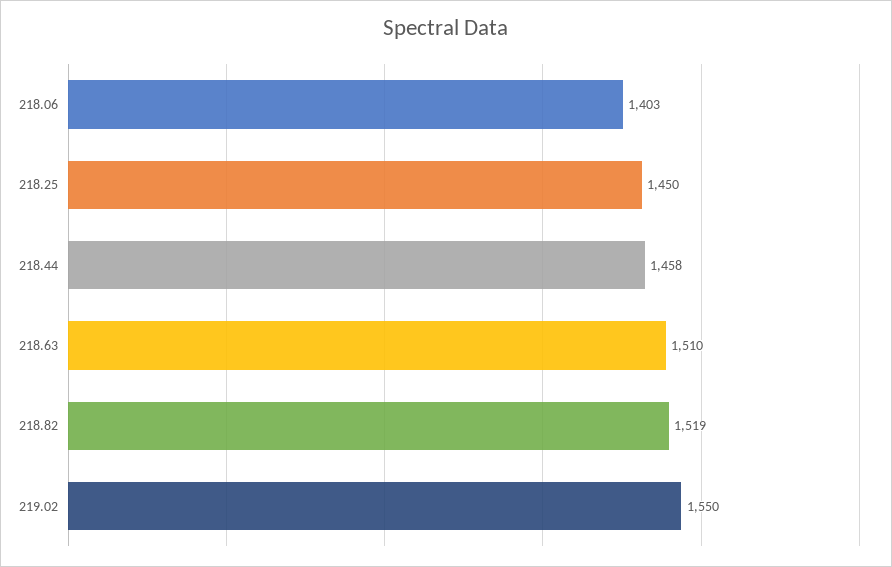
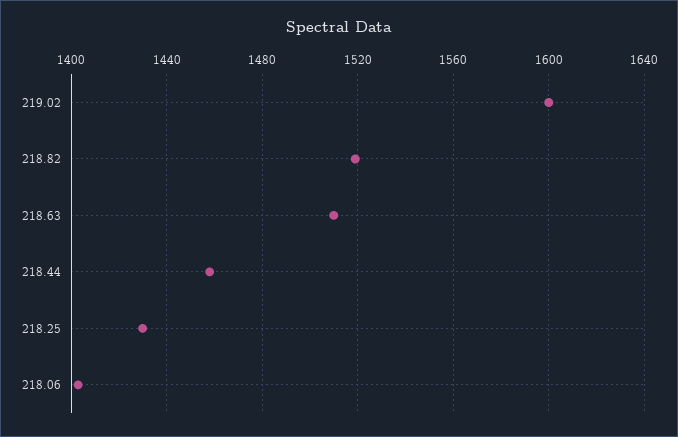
218.25: 1450 -> 1430
219.02: 1550 -> 1600

